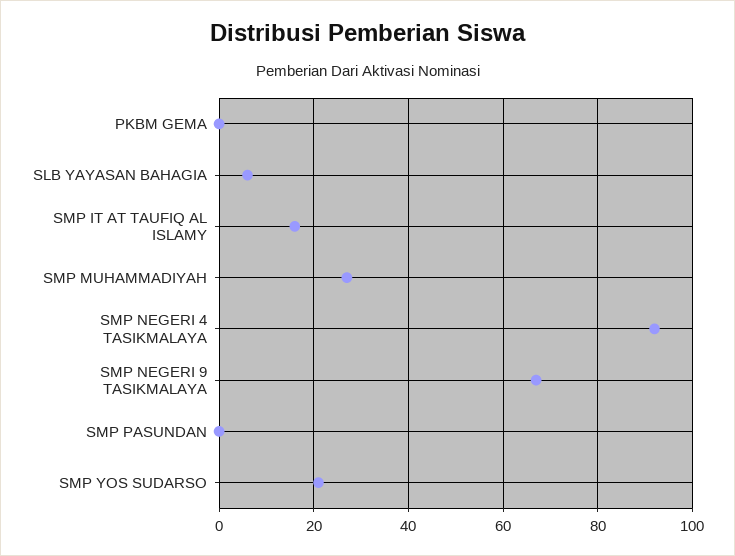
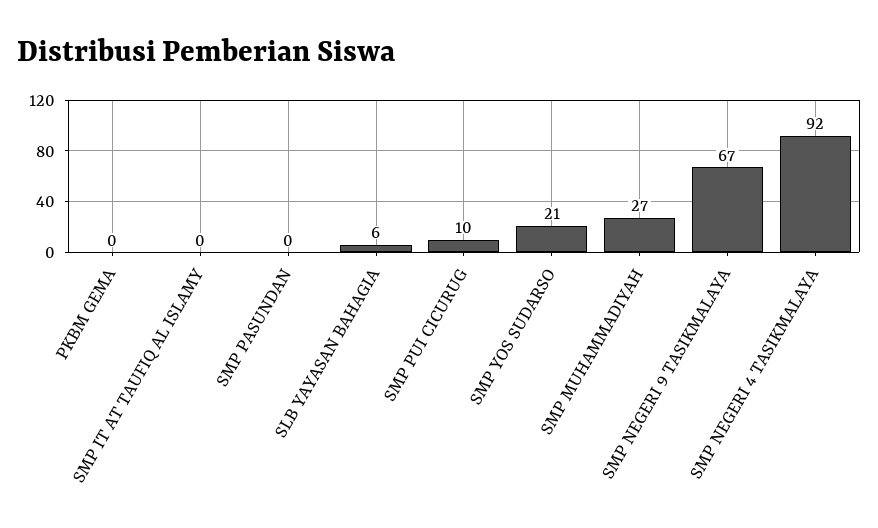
SMP IT AT TAUFIQ AL ISLAMY: 15 -> 0
SMP PUI CICURUG: none -> 10

